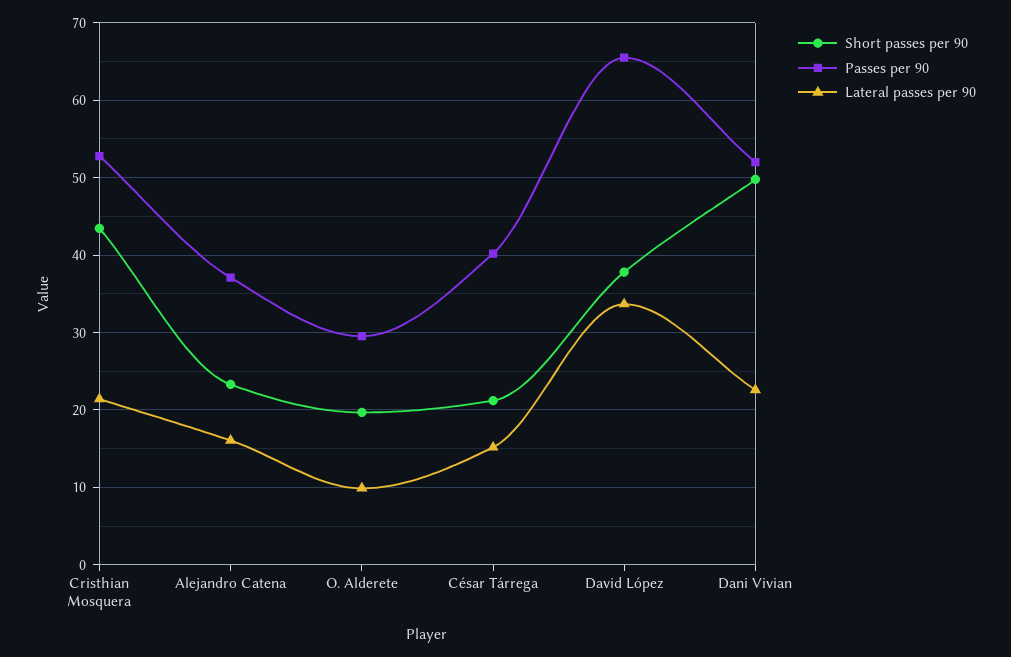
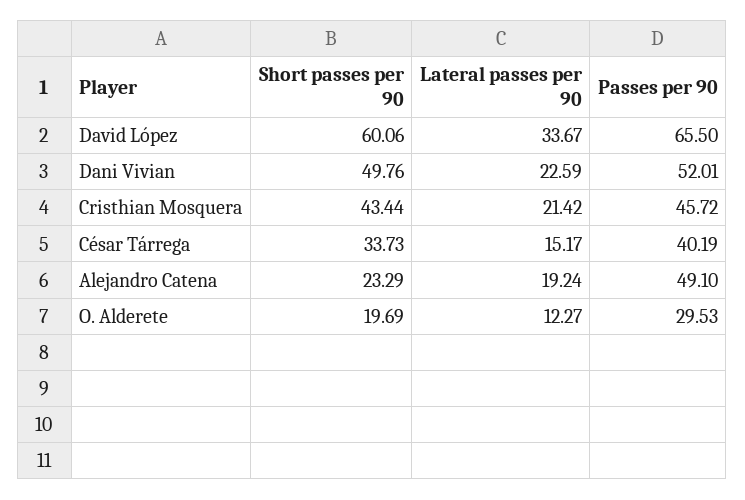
Passes per 90, Cristhian Mosquera: 53 -> 45.72
Passes per 90, Alejandro Catena: 37 -> 49.1
Lateral passes per 90, Alejandro Catena: 16 -> 19.24
Lateral passes per 90, O. Alderete: 10 -> 12.27
Short passes per 90, César Tárrega: 21 -> 33.73
Short passes per 90, David López: 38 -> 60.06

